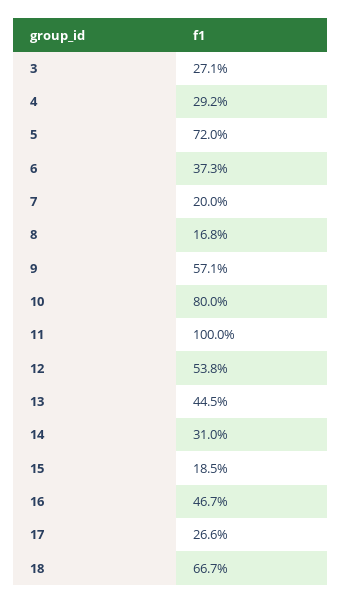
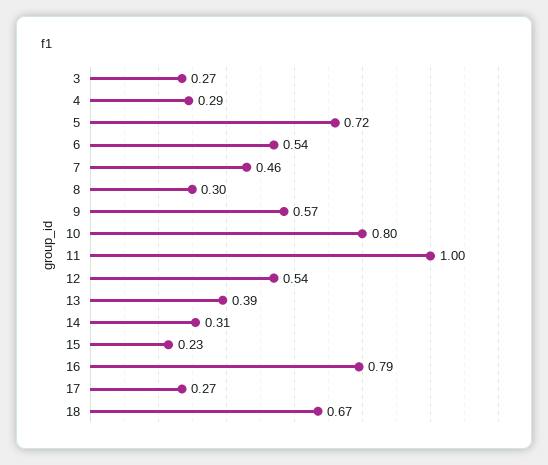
6: 0.373 -> 0.54
7: 0.2 -> 0.46
8: 0.168 -> 0.3
13: 0.445 -> 0.39
15: 0.185 -> 0.23
16: 0.467 -> 0.79

